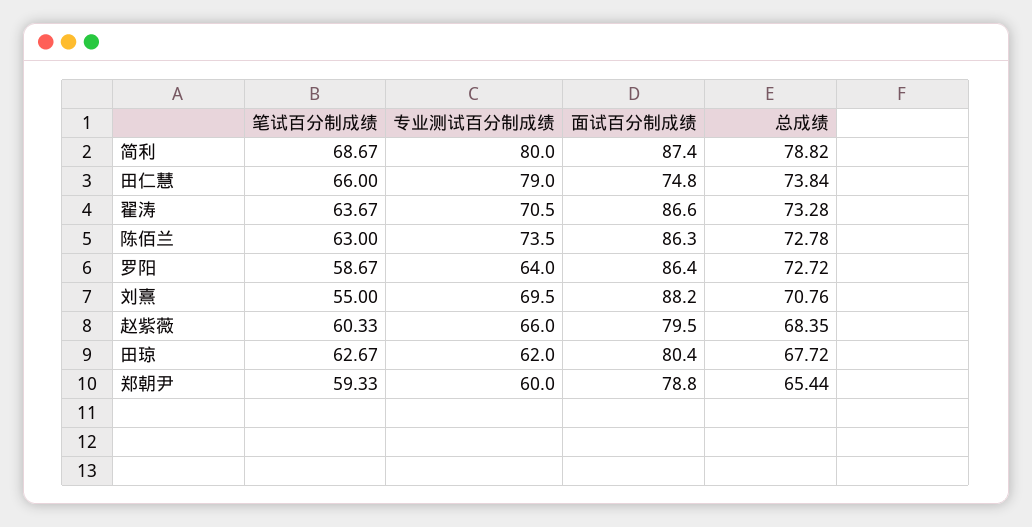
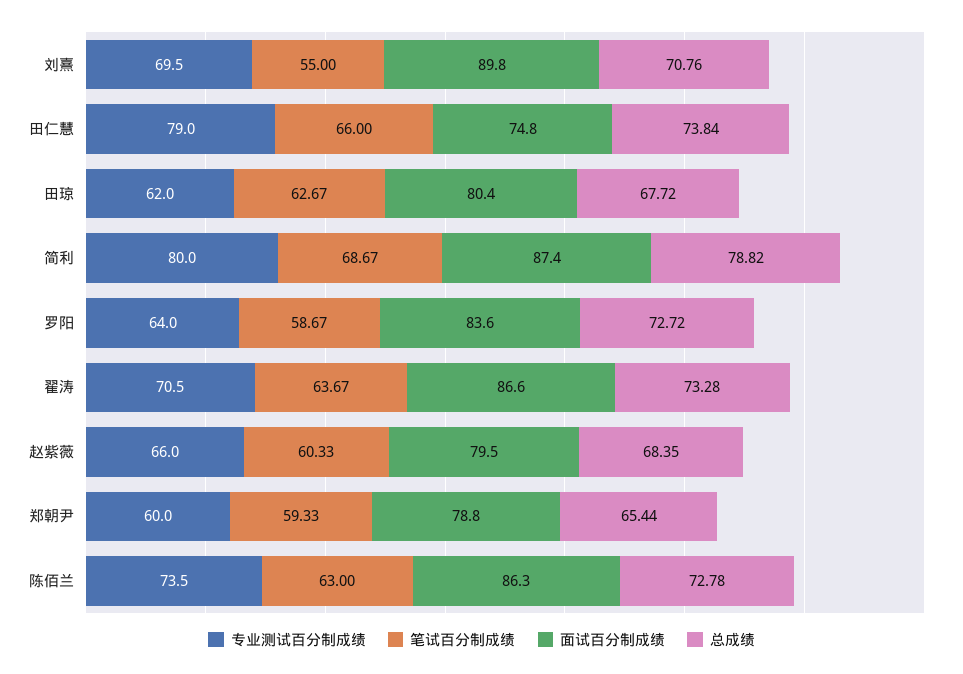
面试百分制成绩, 罗阳: 86.4 -> 83.6
面试百分制成绩, 刘熹: 88.2 -> 89.8

